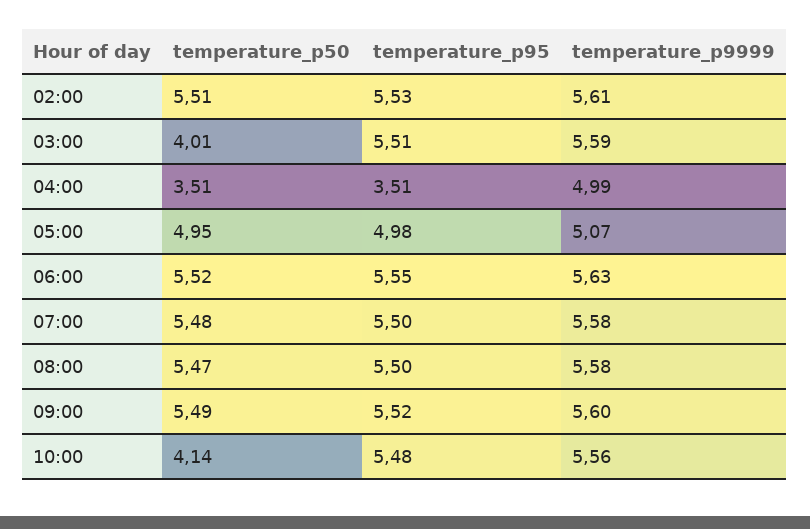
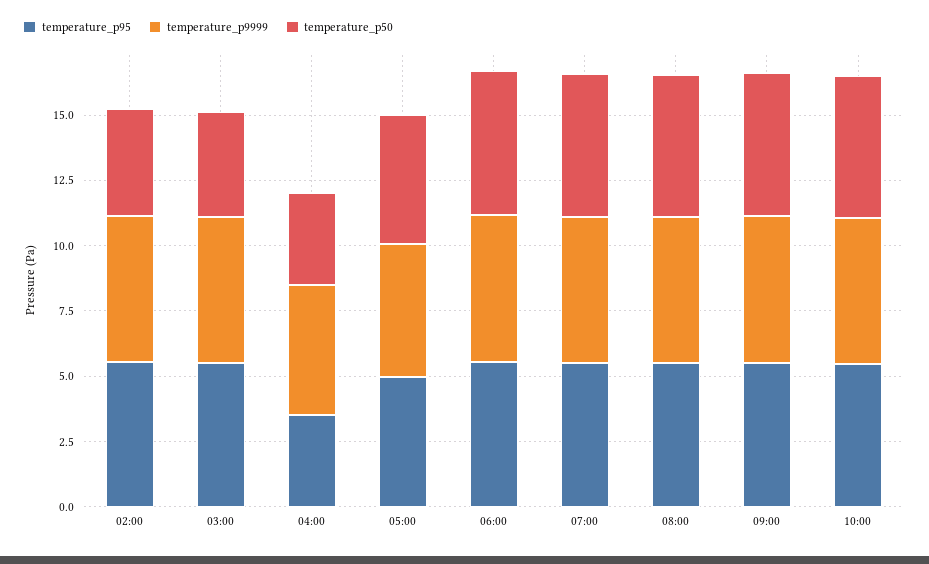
temperature_p50, 02:00: 5.51 -> 4
temperature_p50, 10:00: 4.14 -> 5.5

